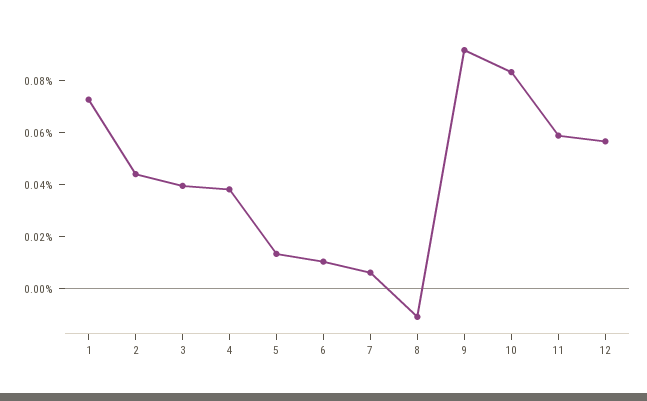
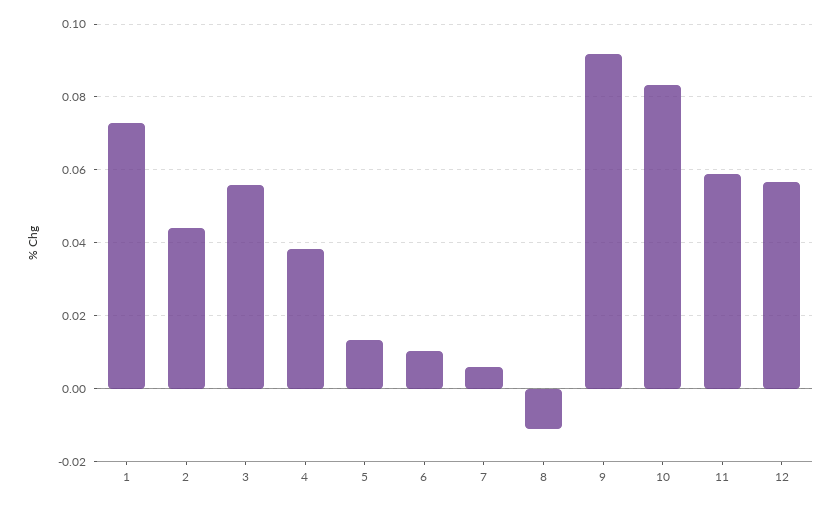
3: 0.04 -> 0.056

